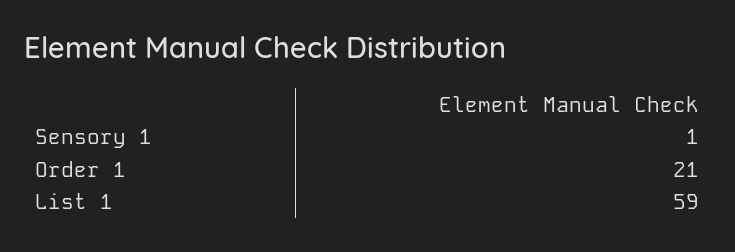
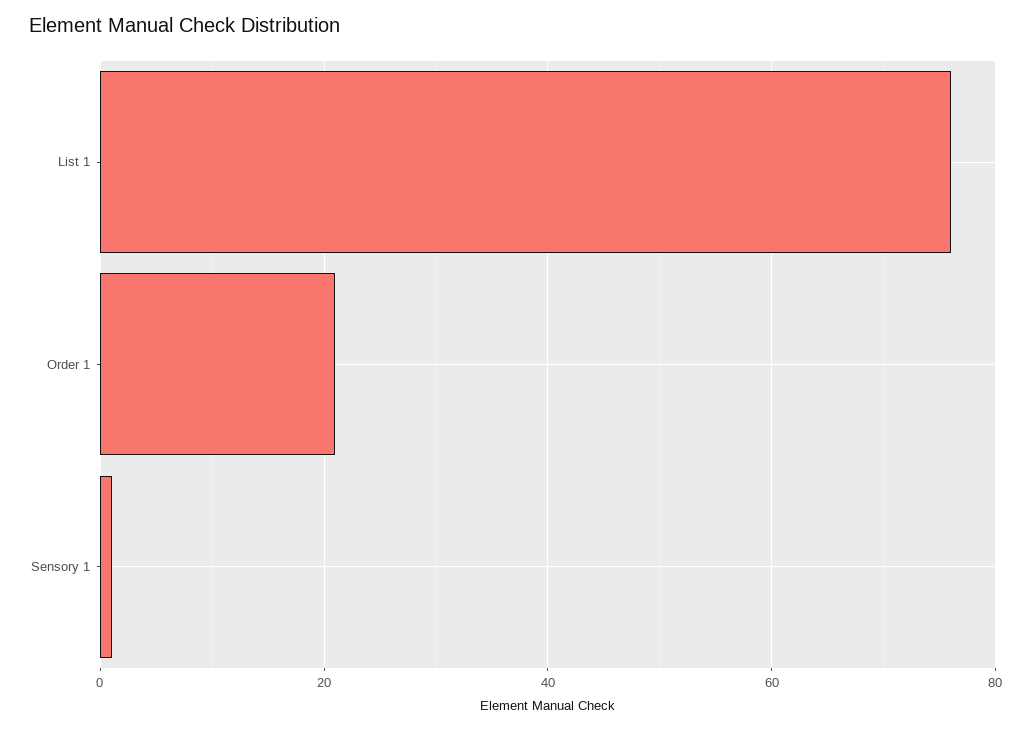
List 1: 59 -> 75

